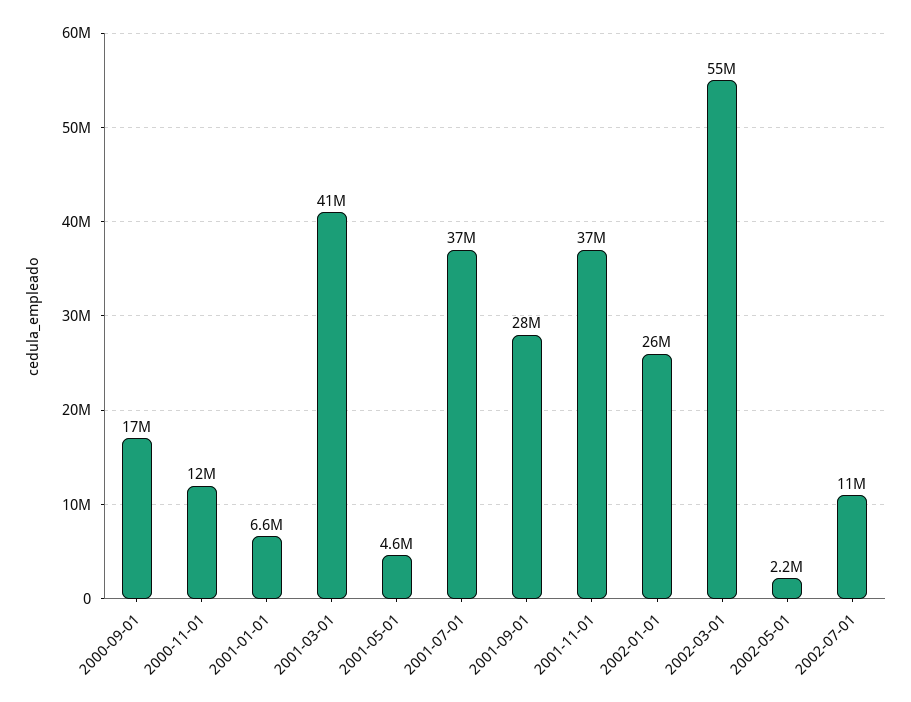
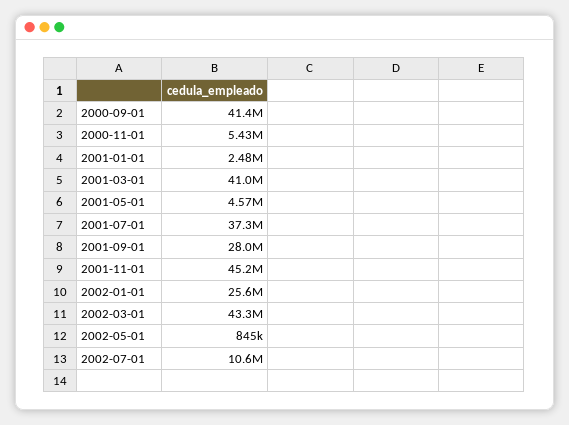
2000-09-01: 17000000 -> 41400000
2000-11-01: 12000000 -> 5430000
2001-01-01: 6600000 -> 2480000
2001-11-01: 37000000 -> 45200000
2002-03-01: 55000000 -> 43300000
2002-05-01: 2200000 -> 845000

